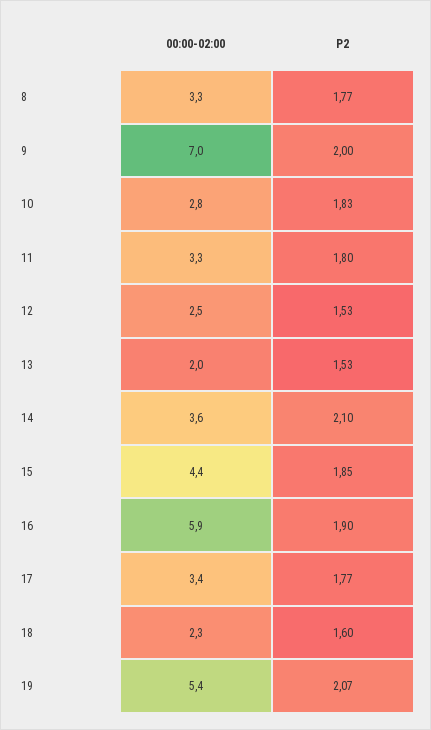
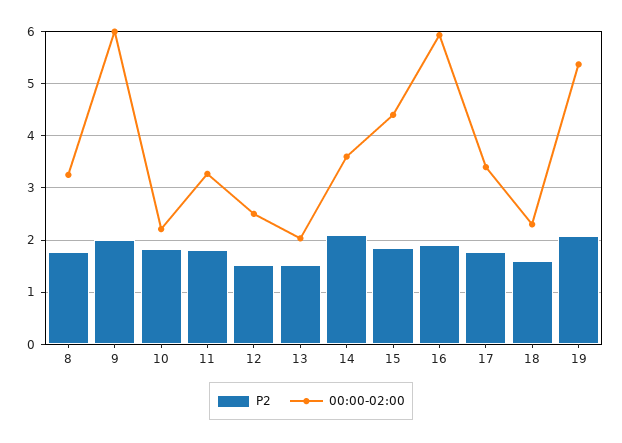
00:00-02:00, 9: 7 -> 6
00:00-02:00, 10: 2.8 -> 2.2

